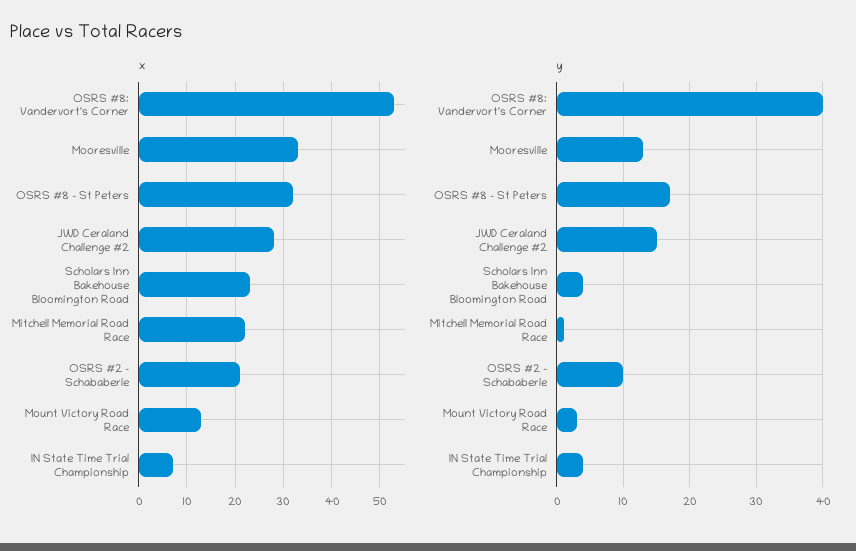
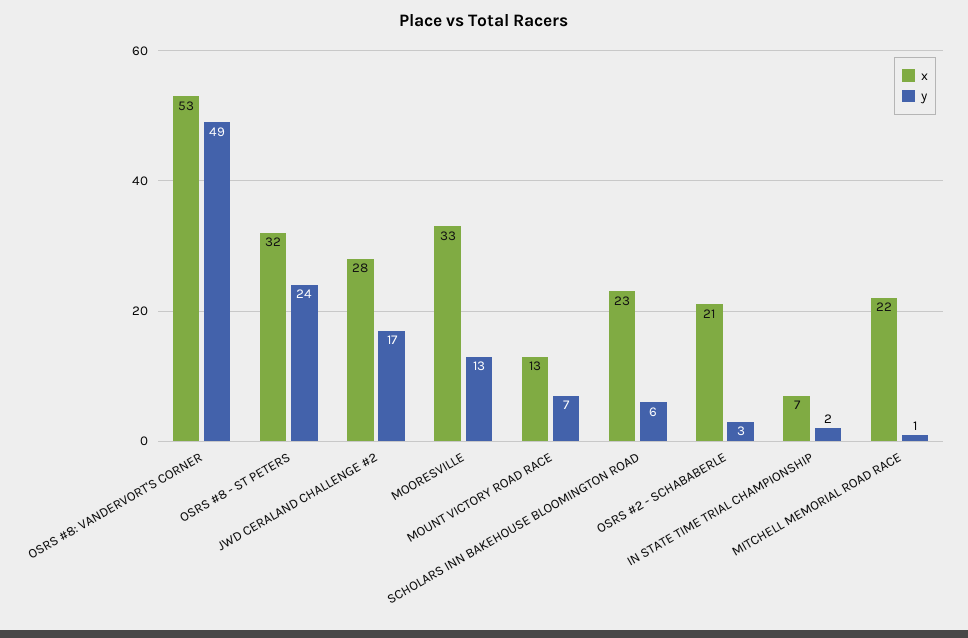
y, OSRS #8: Vandervort's Corner: 40 -> 49
y, OSRS #8 - St Peters: 17 -> 24
y, JWD Ceraland Challenge #2: 15 -> 17
y, Scholars Inn Bakehouse Bloomington Road: 4 -> 6
y, OSRS #2 - Schababerle: 10 -> 3
y, Mount Victory Road Race: 3 -> 7
y, IN State Time Trial Championship: 4 -> 2

